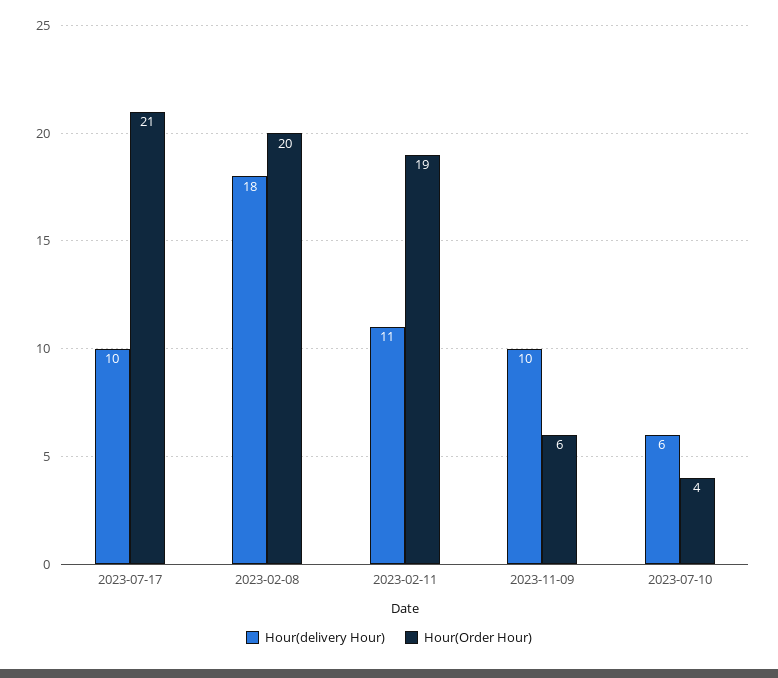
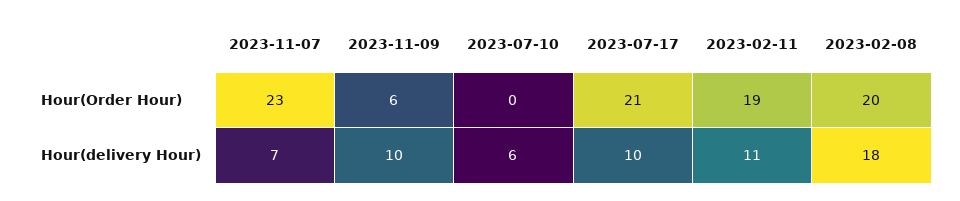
Hour(Order Hour), 2023-07-10: 4 -> 0
Hour(Order Hour), 2023-11-07: none -> 23
Hour(delivery Hour), 2023-11-07: none -> 7

